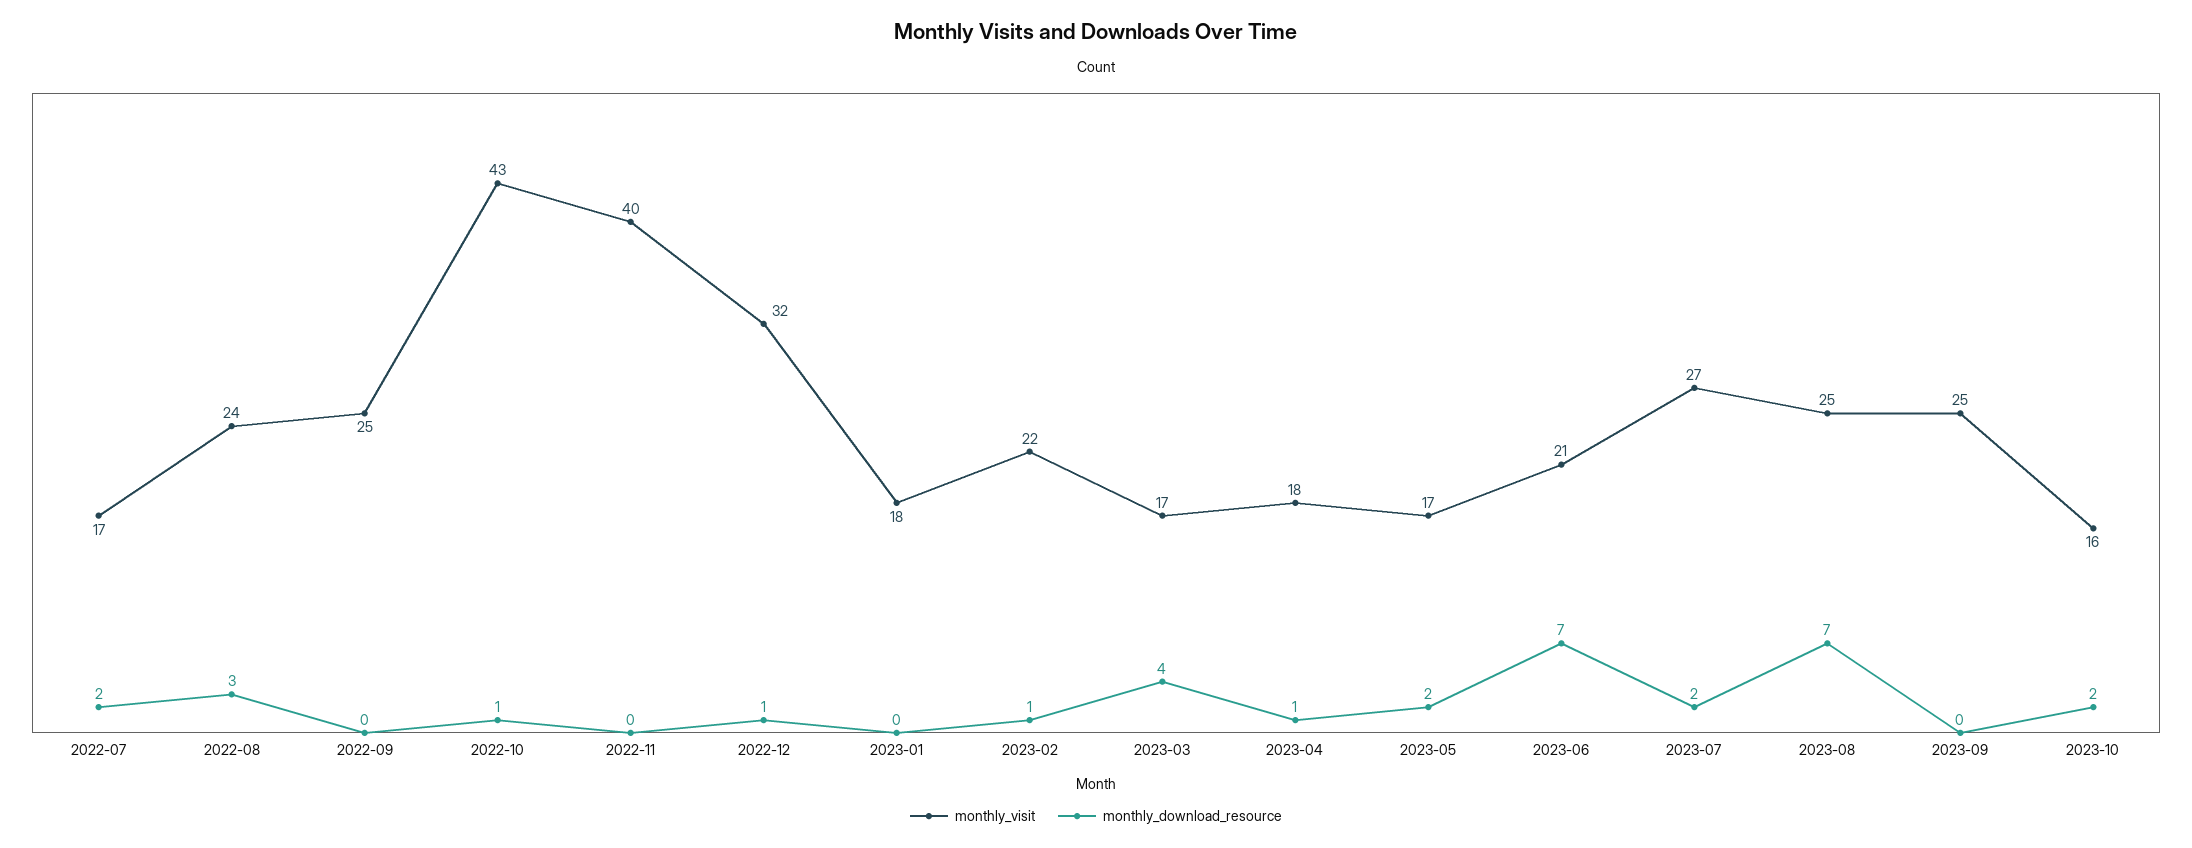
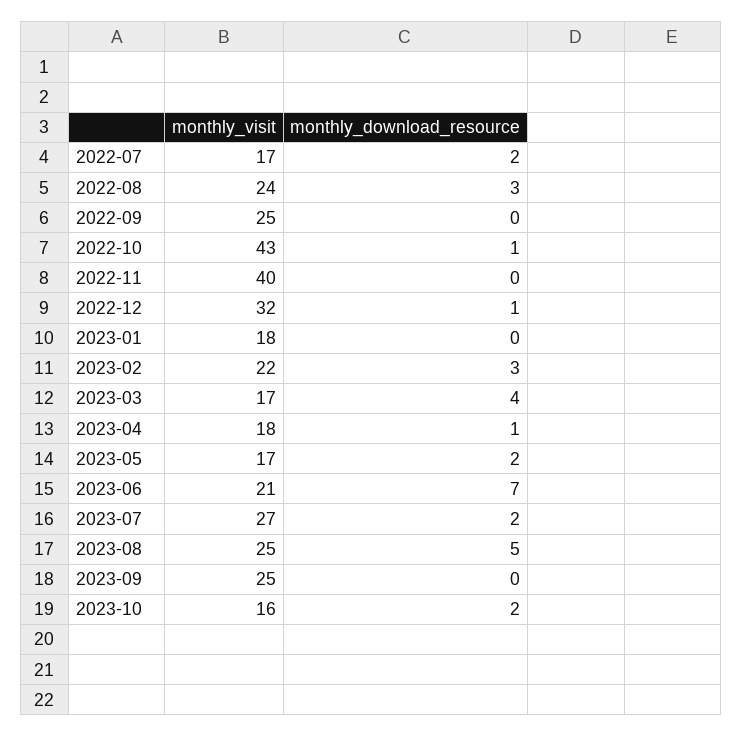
monthly_download_resource, 2023-02: 1 -> 3
monthly_download_resource, 2023-08: 7 -> 5

